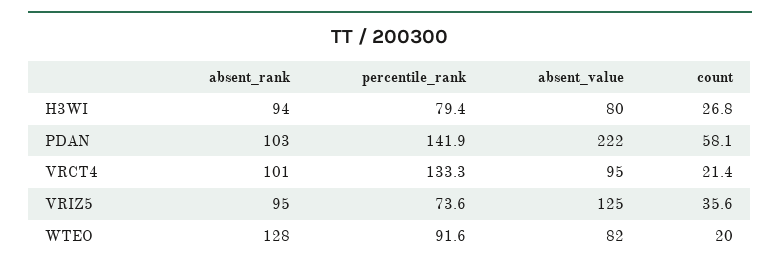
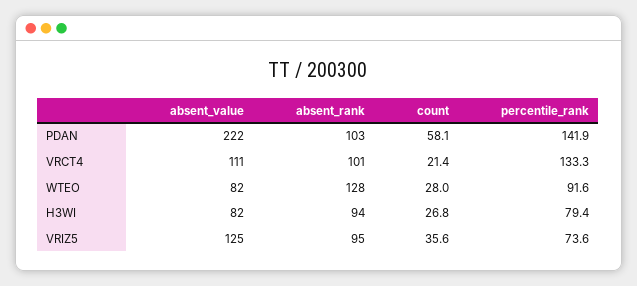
absent_value, H3WI: 80 -> 82
absent_value, VRCT4: 95 -> 111
count, WTEO: 20 -> 28

